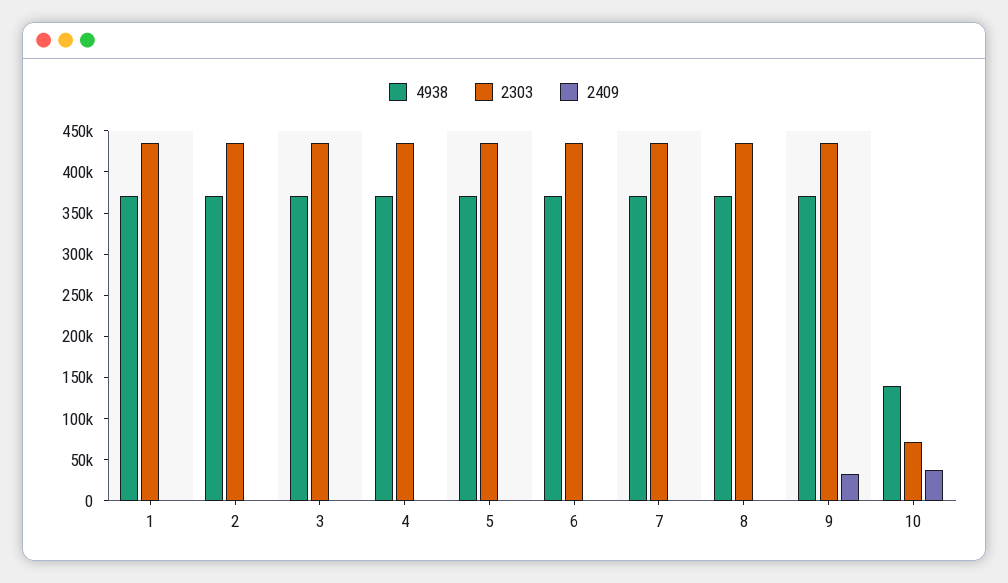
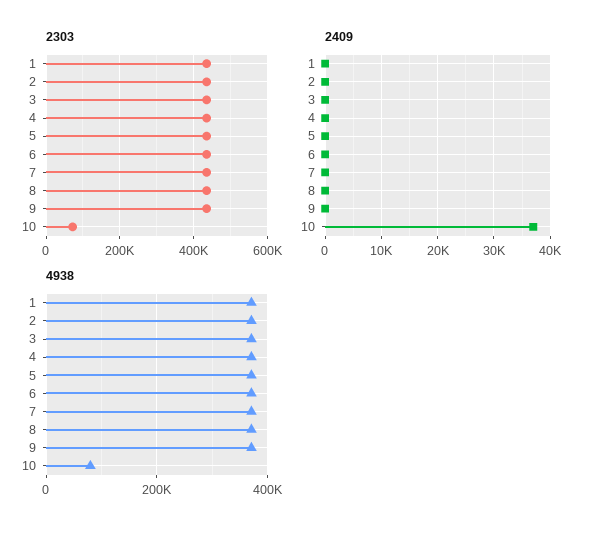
2409, 9: 30000 -> 0
4938, 10: 140000 -> 80000

